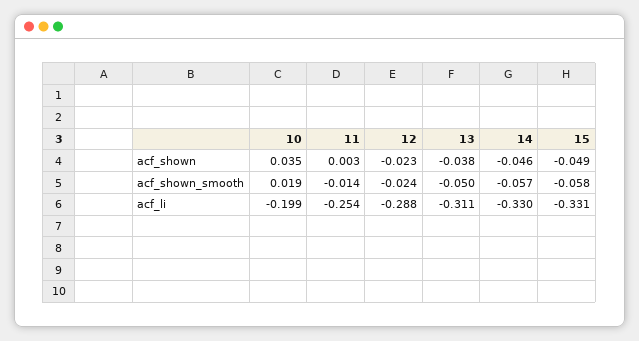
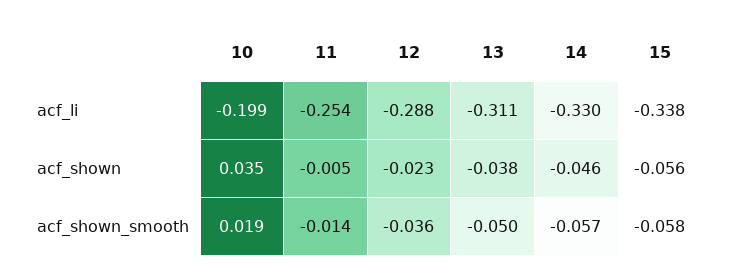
11, acf_shown: 0.003 -> -0.005
15, acf_shown: -0.049 -> -0.056
12, acf_shown_smooth: -0.024 -> -0.036
15, acf_li: -0.331 -> -0.338

